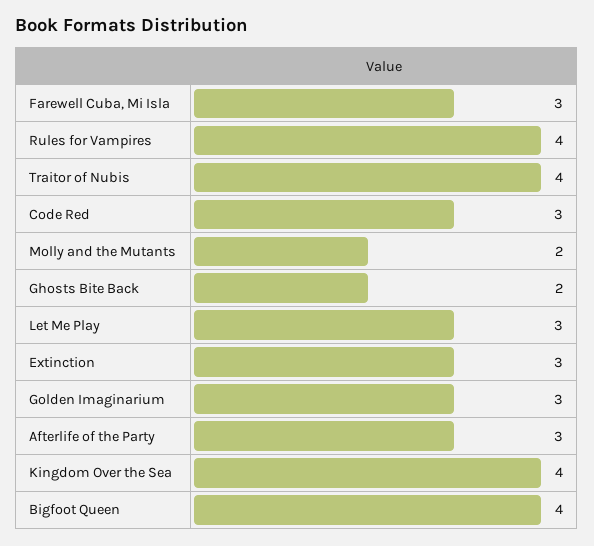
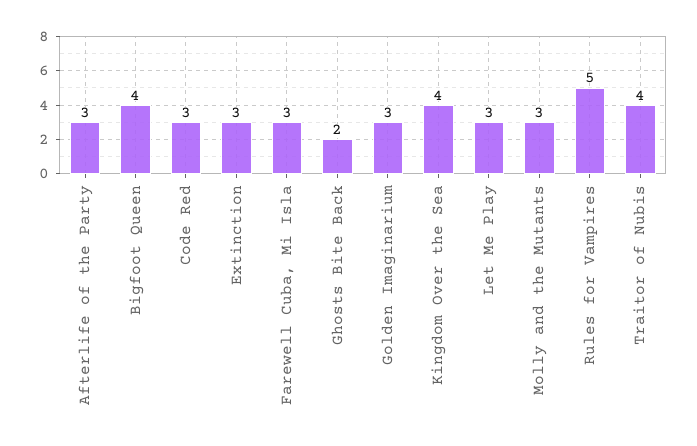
Rules for Vampires: 4 -> 5
Molly and the Mutants: 2 -> 3

